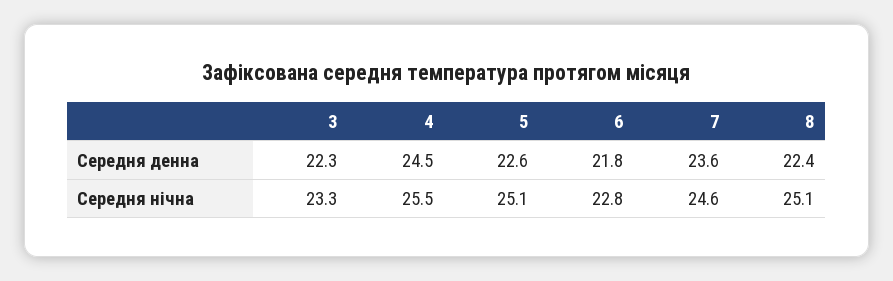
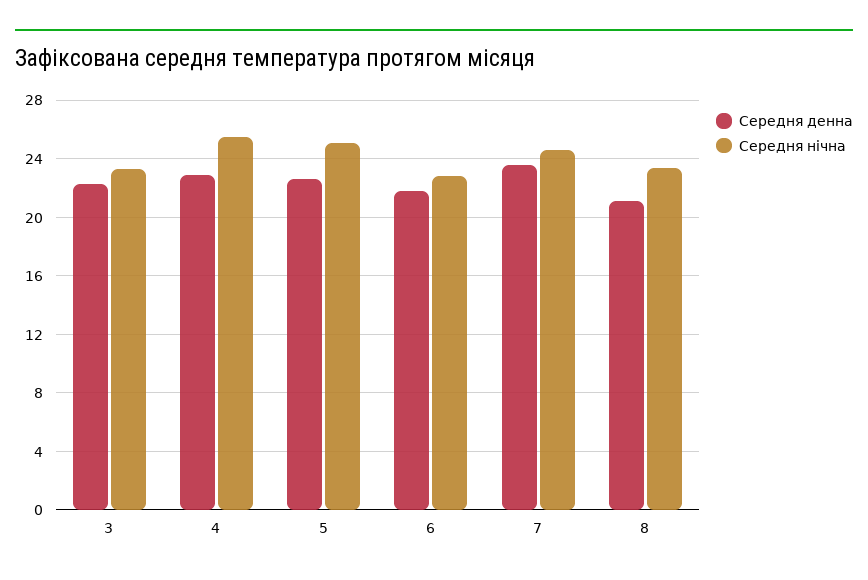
Середня денна, 4: 24.5 -> 23
Середня денна, 8: 22.4 -> 21
Середня нічна, 8: 25.1 -> 23.5

